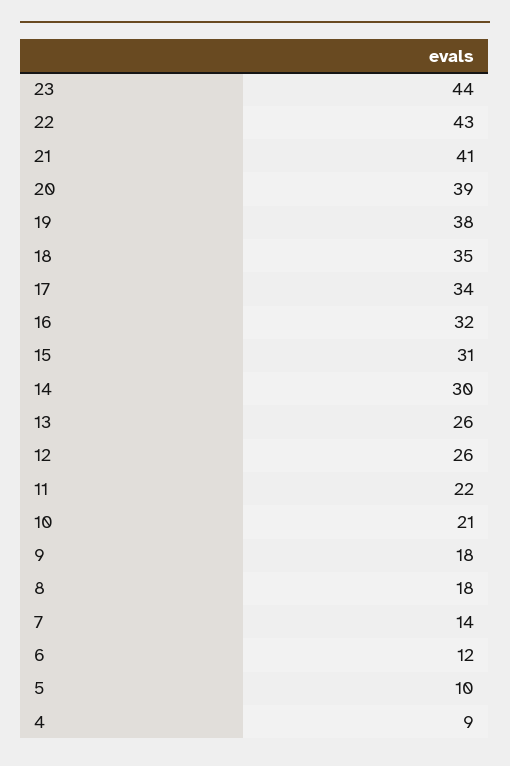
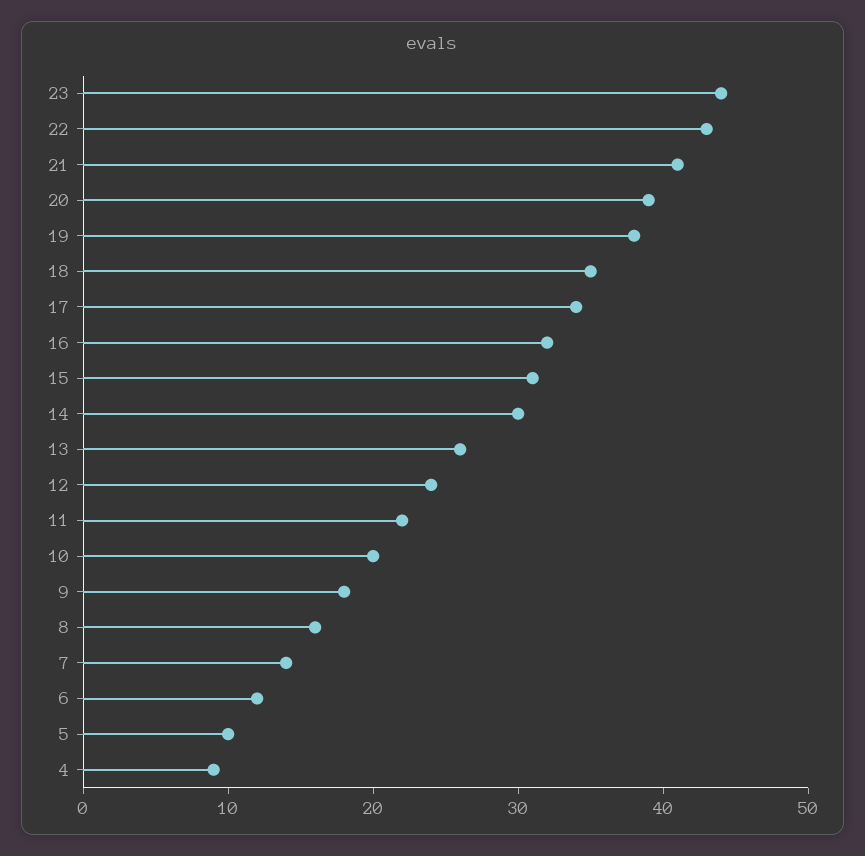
12: 26 -> 24
10: 21 -> 20
8: 18 -> 16

